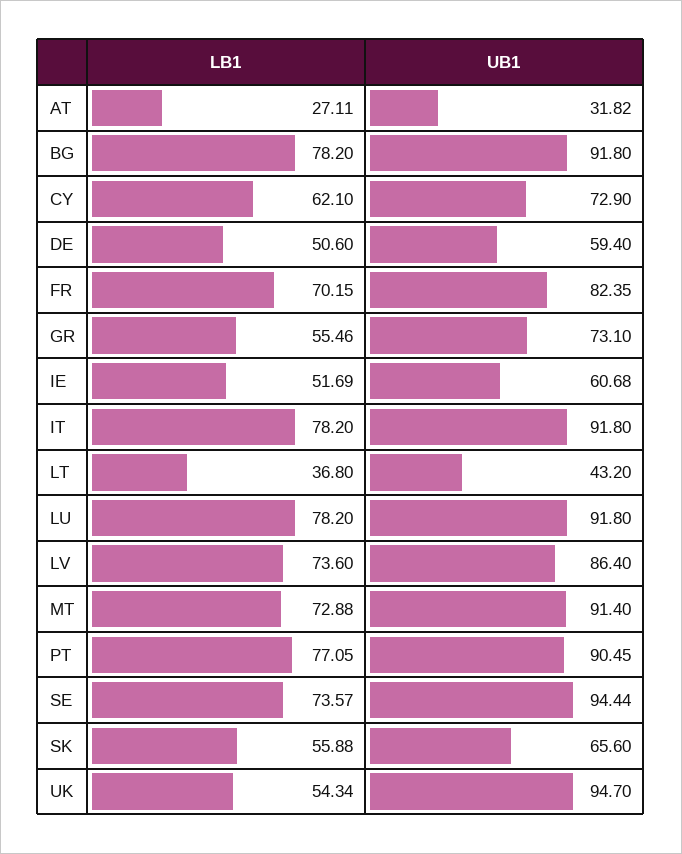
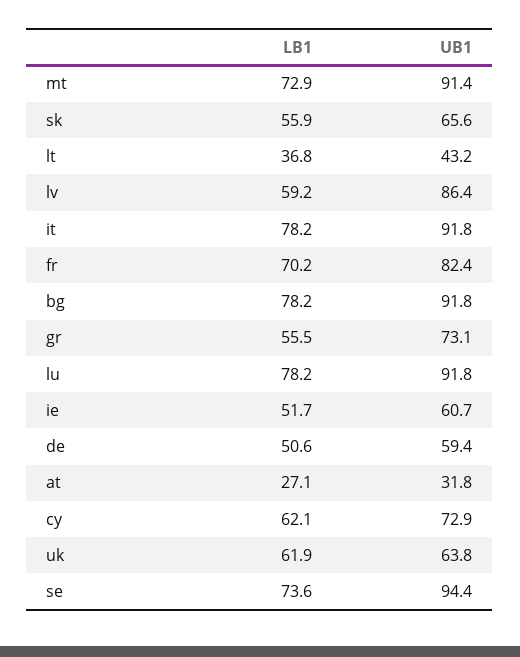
LB1, LV: 73.6 -> 59.2
LB1, PT: 77.05 -> none
UB1, PT: 90.45 -> none
LB1, UK: 54.34 -> 61.9
UB1, UK: 94.7 -> 63.8

